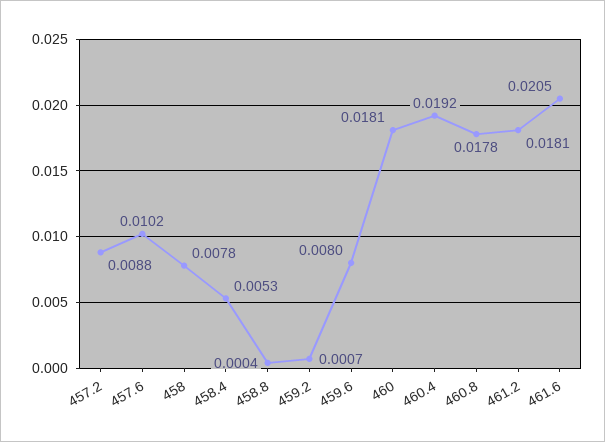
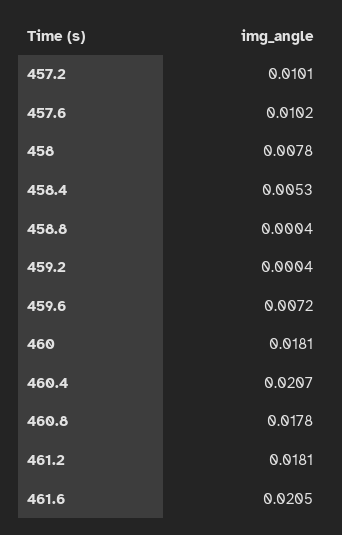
457.2: 0.0088 -> 0.0101
459.2: 0.0007 -> 0.0004
459.6: 0.008 -> 0.0072
460.4: 0.0192 -> 0.0207

